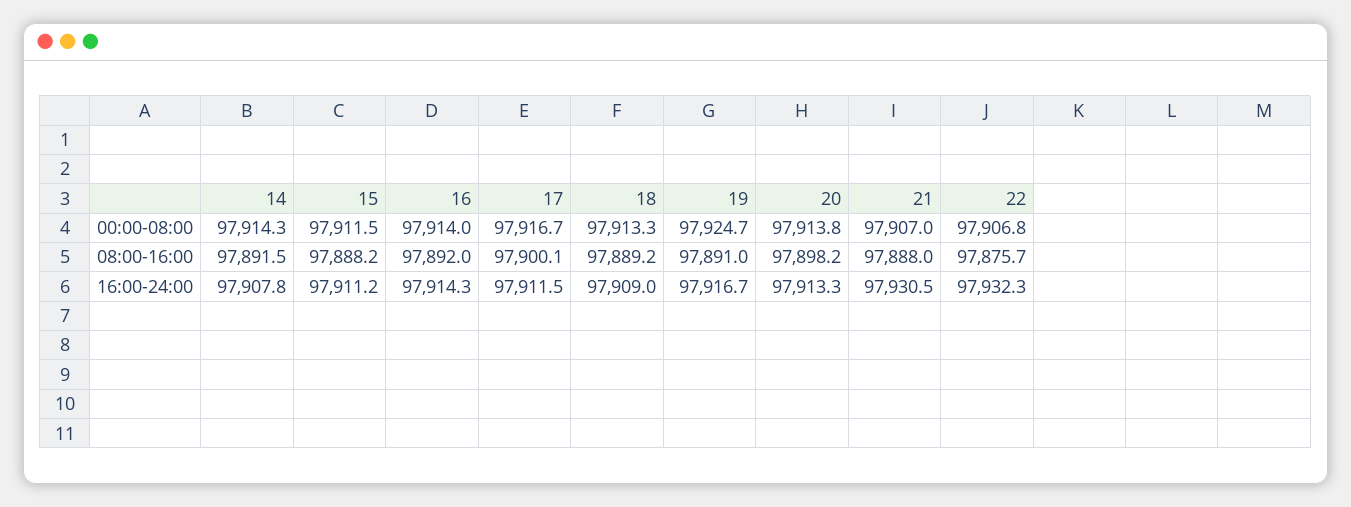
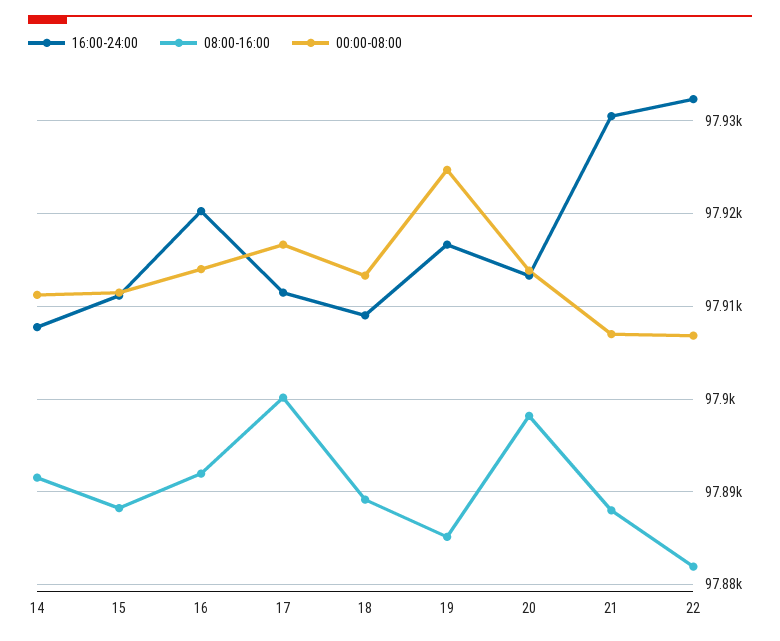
00:00-08:00, 14: 97914.3 -> 97911
08:00-16:00, 19: 97891 -> 97885
08:00-16:00, 22: 97875.7 -> 97882
16:00-24:00, 16: 97914.3 -> 97920

